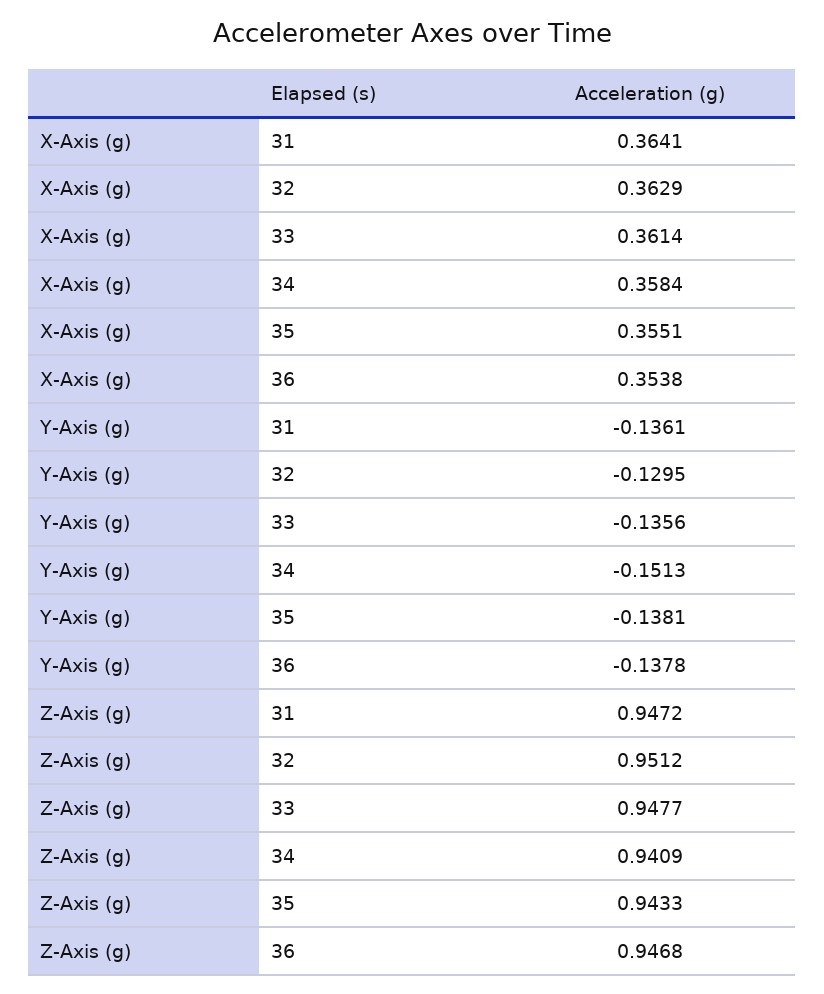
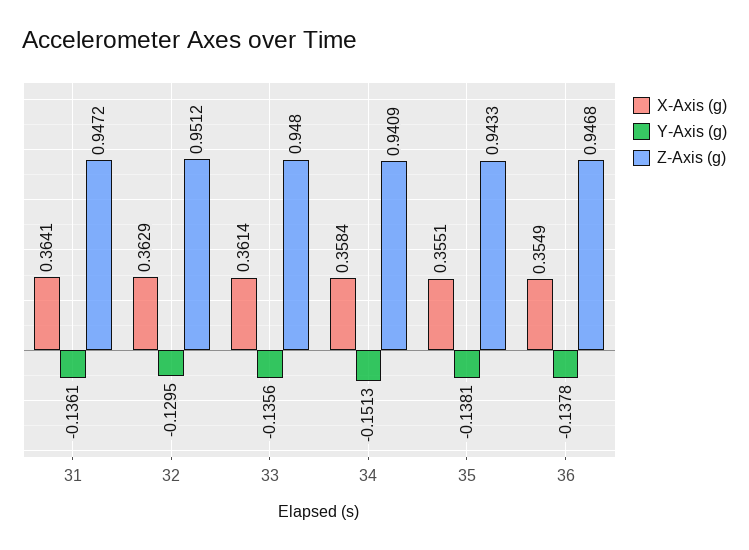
X-Axis (g), 36: 0.3538 -> 0.3549
Z-Axis (g), 33: 0.9477 -> 0.948

